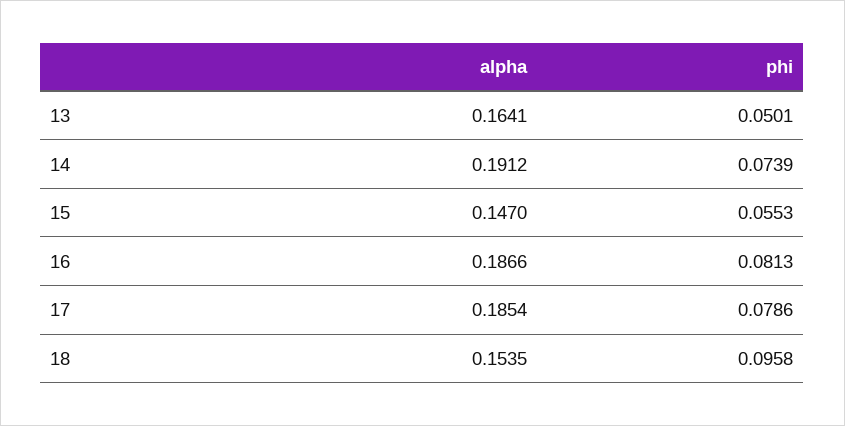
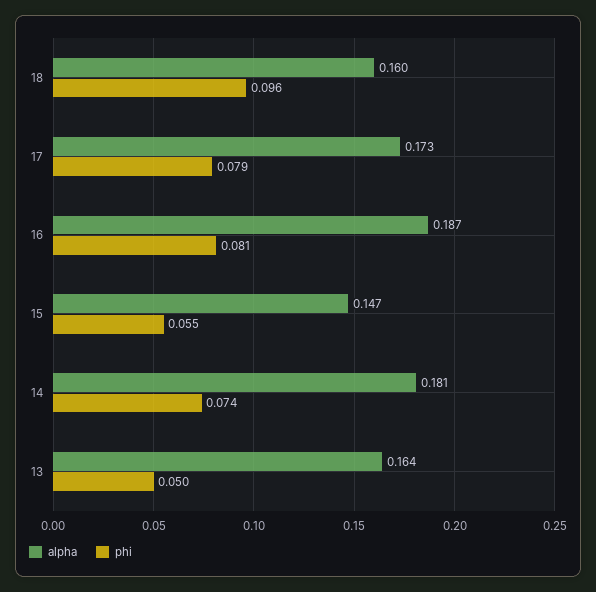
alpha, 14: 0.1912 -> 0.181
alpha, 17: 0.1854 -> 0.173
alpha, 18: 0.1535 -> 0.16

